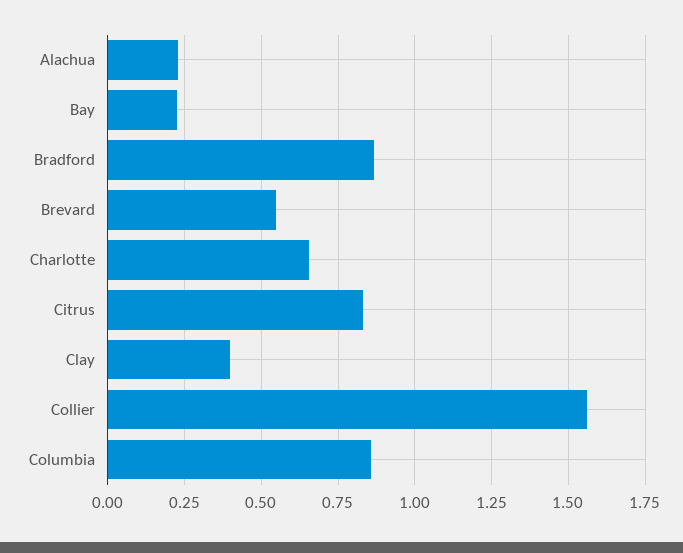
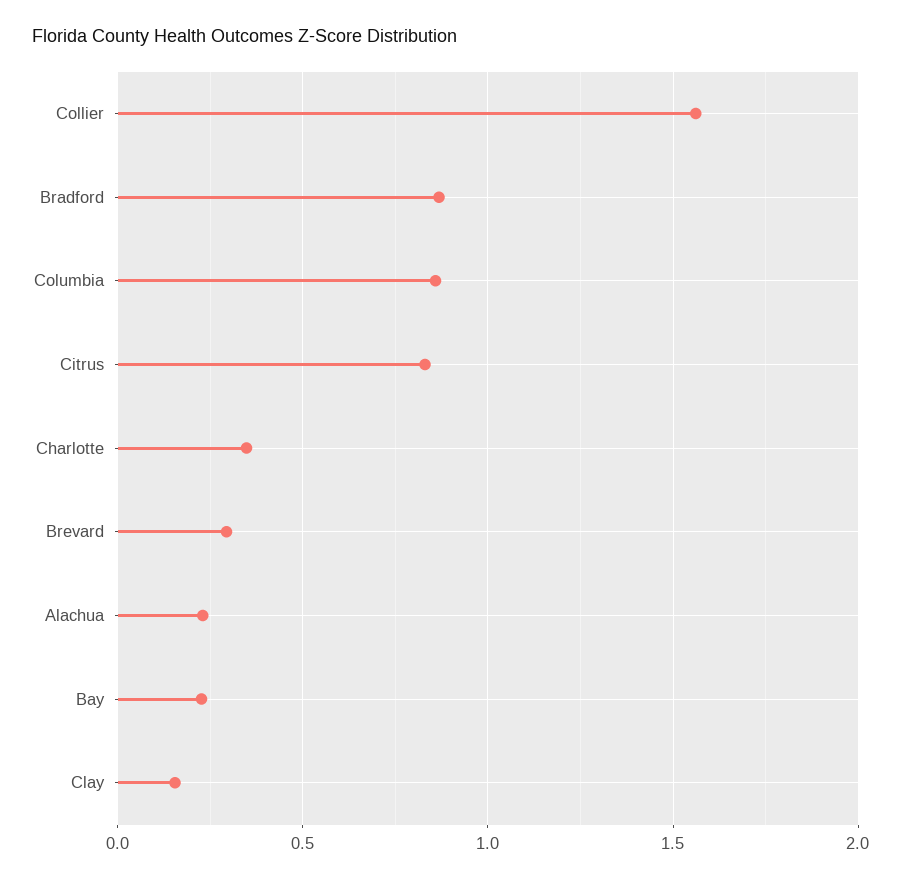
Brevard: 0.55 -> 0.3
Charlotte: 0.65 -> 0.35
Clay: 0.4 -> 0.15

